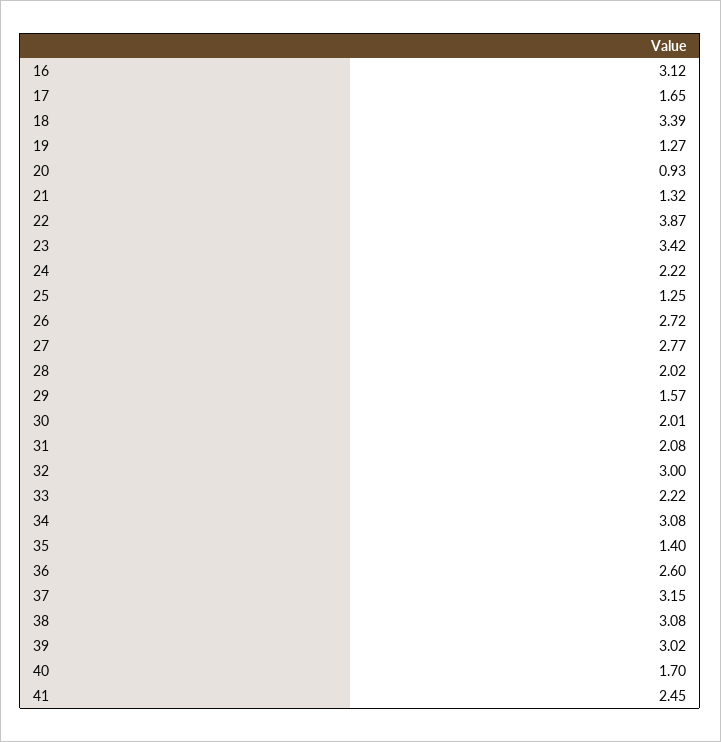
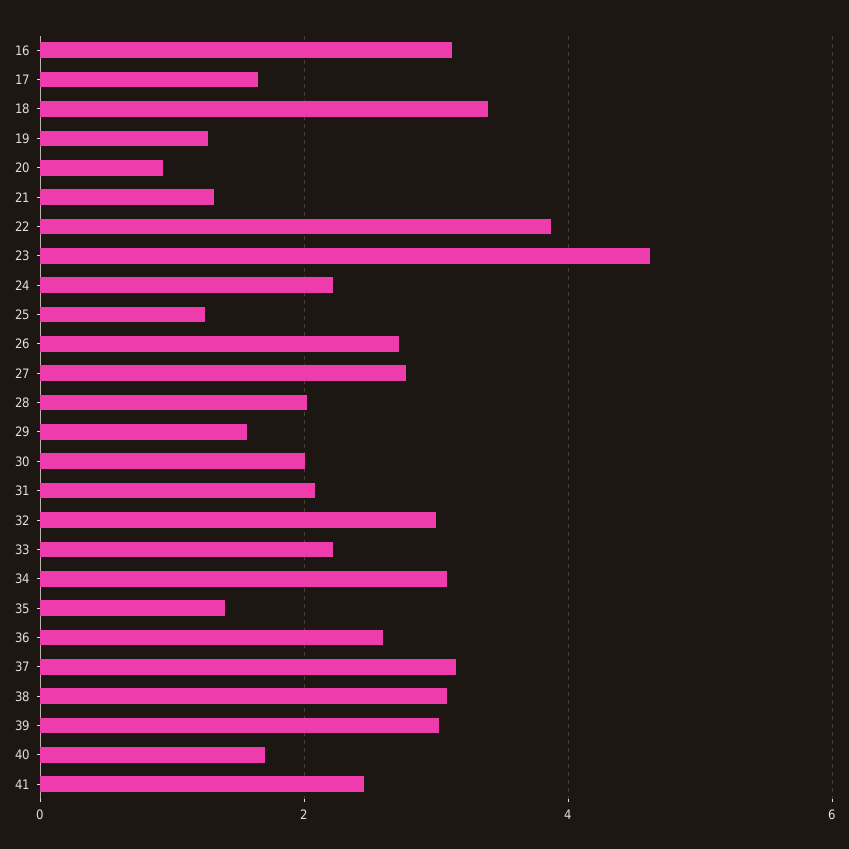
23: 3.42 -> 4.6

